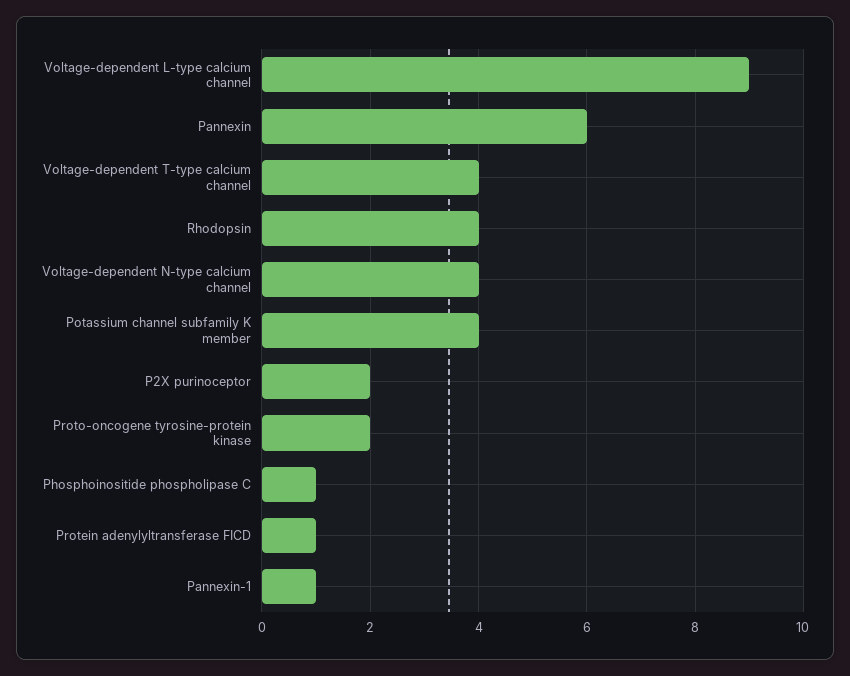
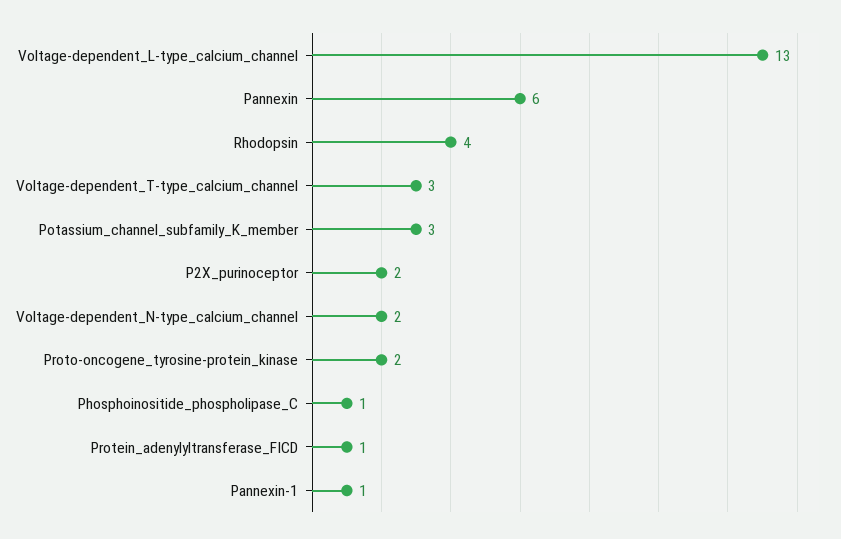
Voltage-dependent L-type calcium channel: 9 -> 13
Voltage-dependent T-type calcium channel: 4 -> 3
Voltage-dependent N-type calcium channel: 4 -> 2
Potassium channel subfamily K member: 4 -> 3

